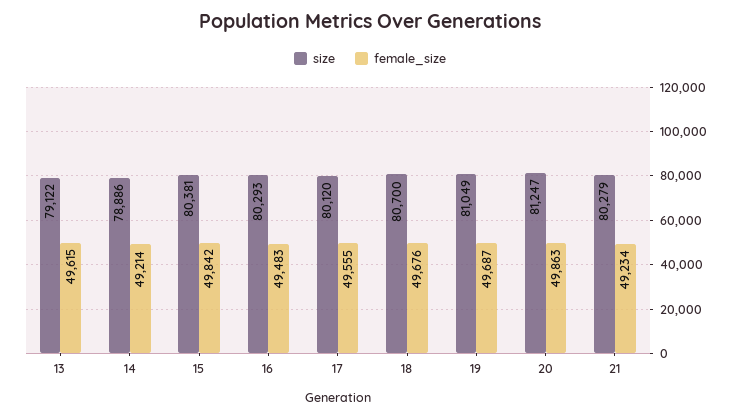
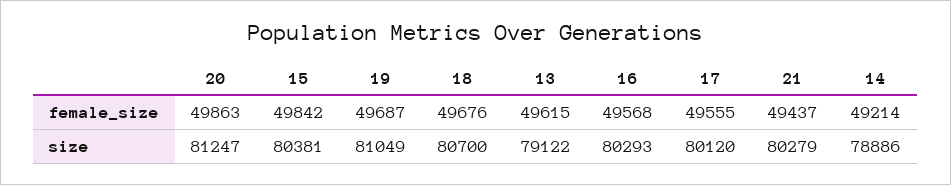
female_size, 16: 49483 -> 49568
female_size, 21: 49234 -> 49437

